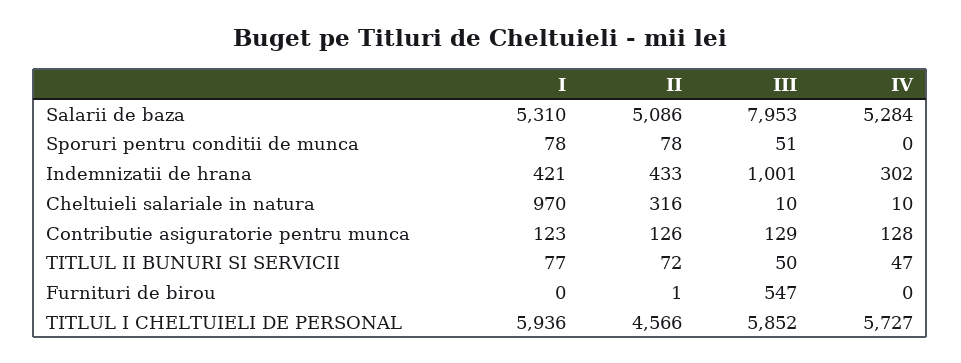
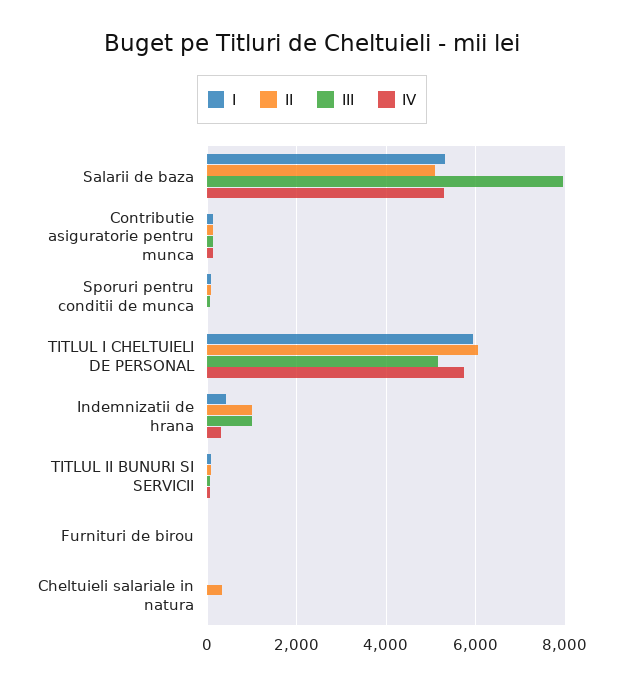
II, Indemnizatii de hrana: 433 -> 1000
I, Cheltuieli salariale in natura: 970 -> 0
III, Furnituri de birou: 547 -> 0
II, TITLUL I CHELTUIELI DE PERSONAL: 4566 -> 6000
III, TITLUL I CHELTUIELI DE PERSONAL: 5852 -> 5200

